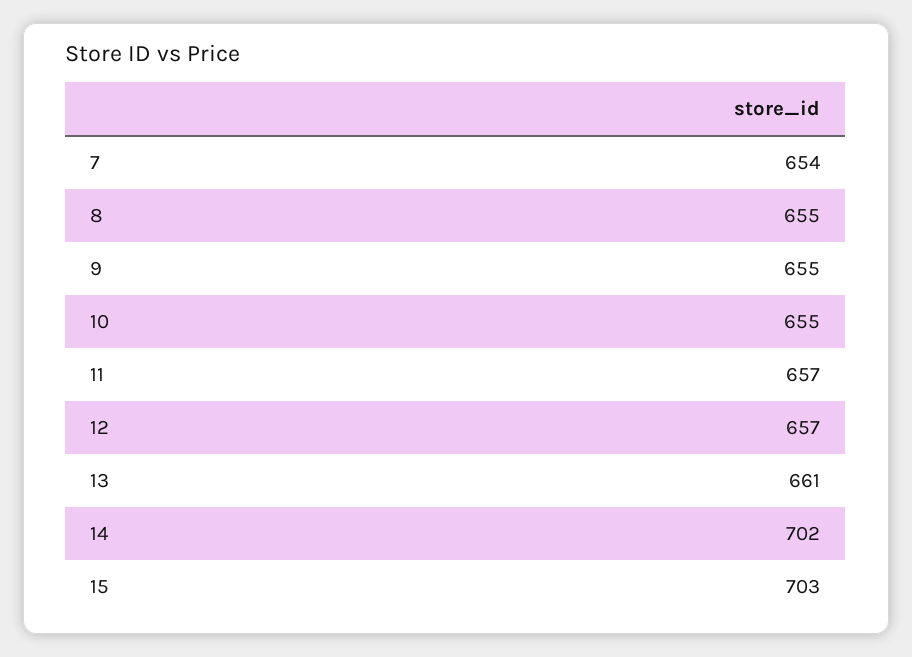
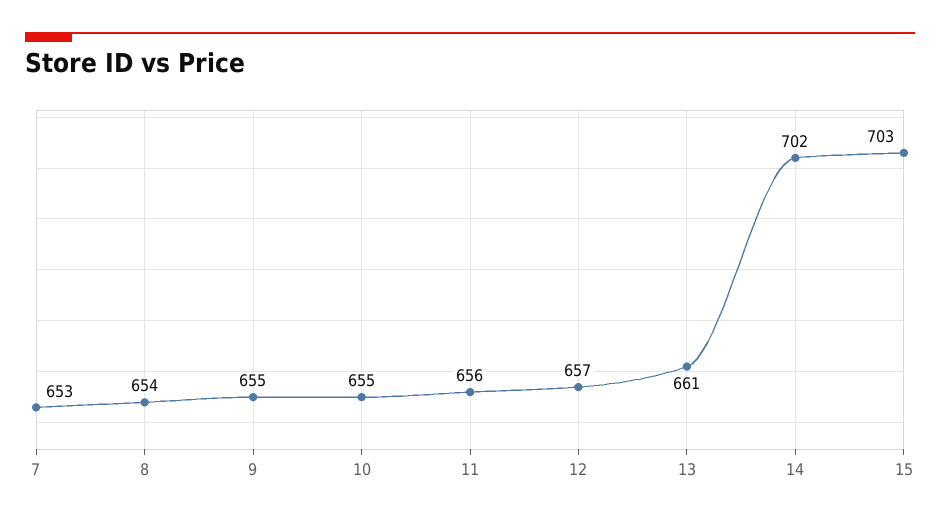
7: 654 -> 653
8: 655 -> 654
11: 657 -> 656

